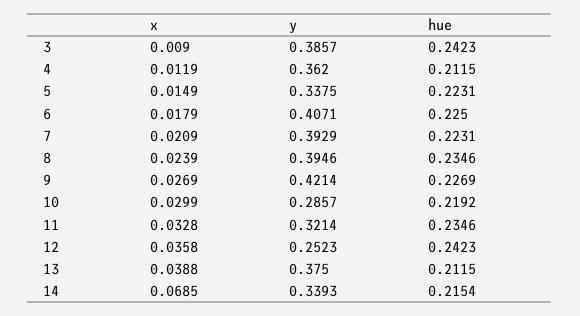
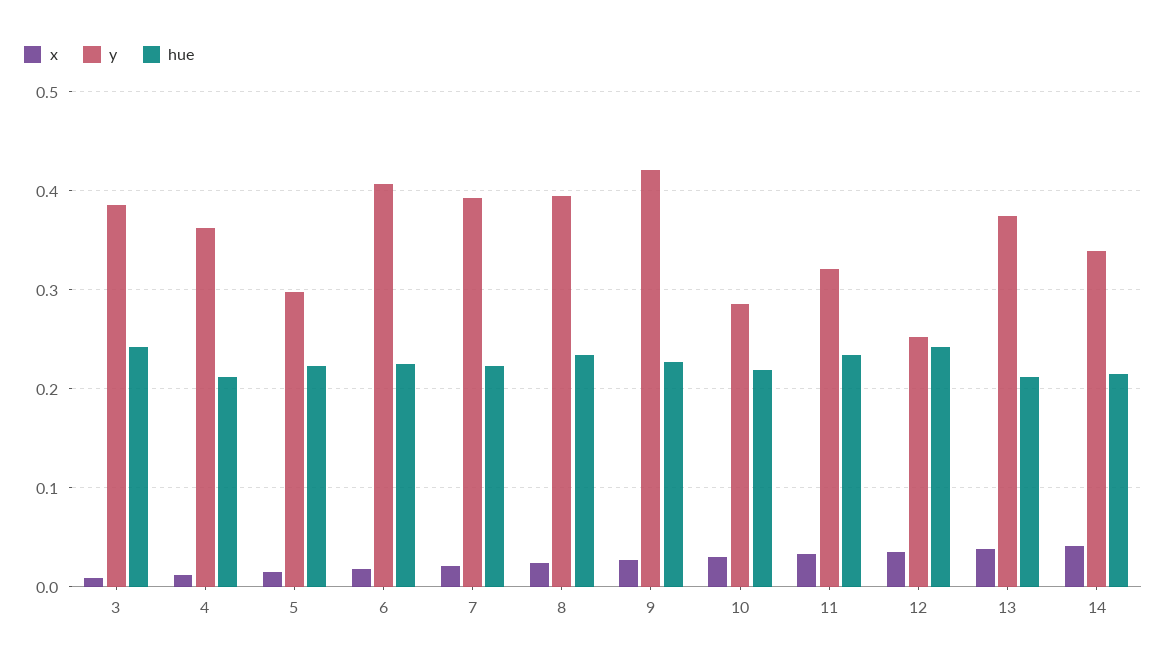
y, 5: 0.3375 -> 0.3
x, 14: 0.0685 -> 0.04

